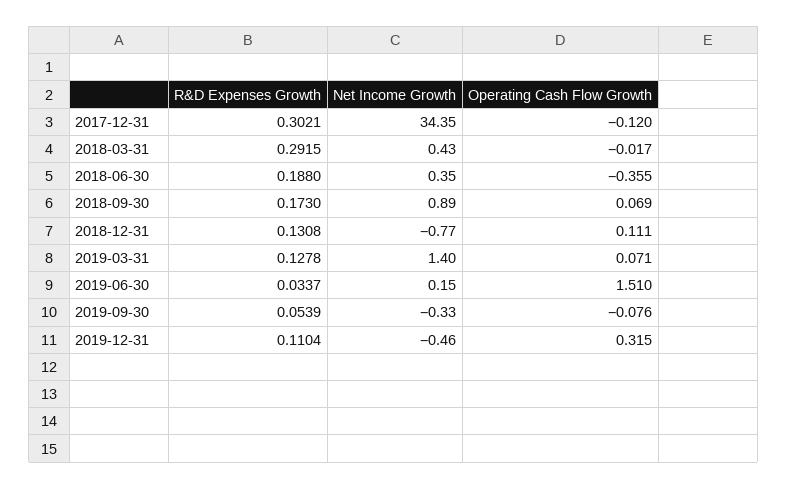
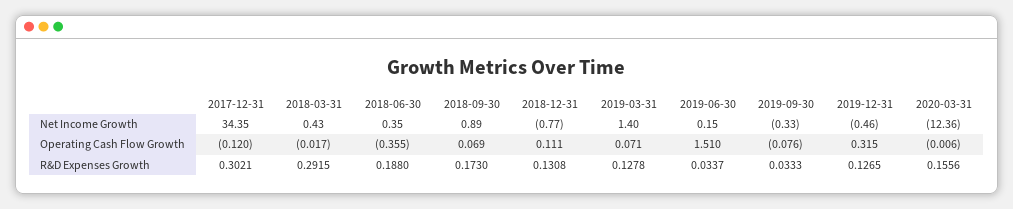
R&D Expenses Growth, 2019-09-30: 0.0539 -> 0.0333
R&D Expenses Growth, 2019-12-31: 0.1104 -> 0.1265
Net Income Growth, 2020-03-31: none -> -12.36
Operating Cash Flow Growth, 2020-03-31: none -> -0.006
R&D Expenses Growth, 2020-03-31: none -> 0.1556

